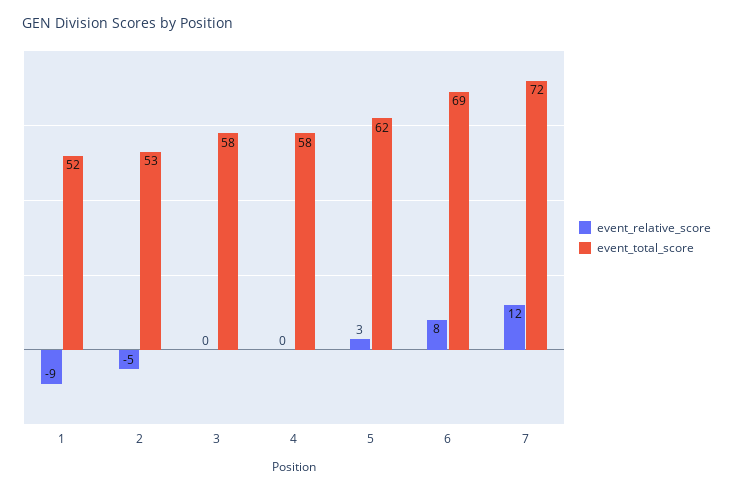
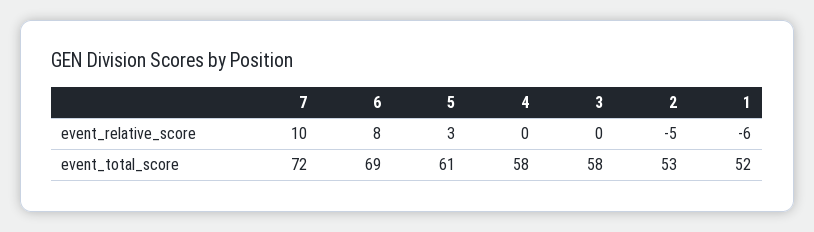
event_relative_score, 1: -9 -> -6
event_total_score, 5: 62 -> 61
event_relative_score, 7: 12 -> 10

